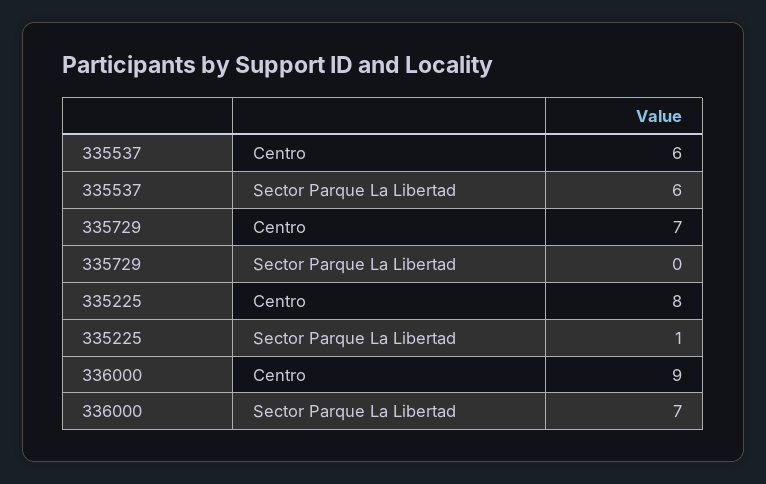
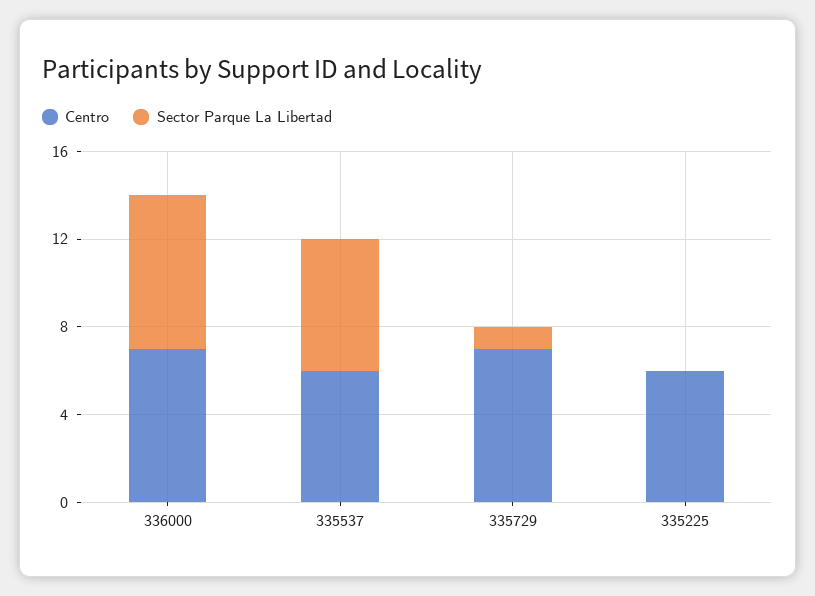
Sector Parque La Libertad, 335729: 0 -> 1
Centro, 335225: 8 -> 6
Sector Parque La Libertad, 335225: 1 -> 0
Centro, 336000: 9 -> 7

